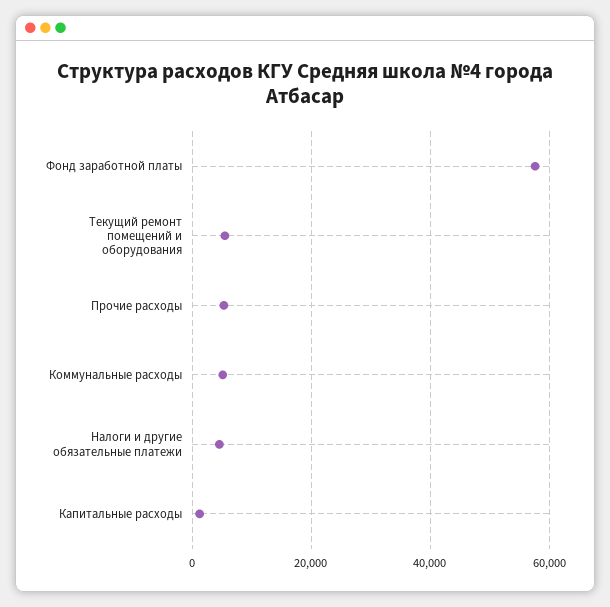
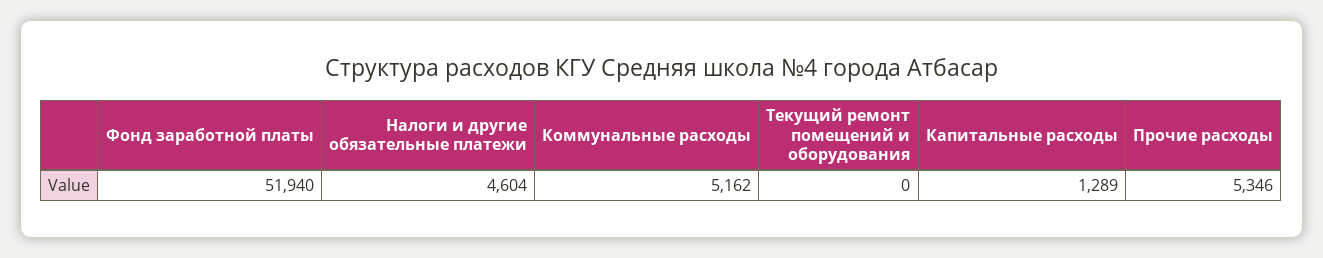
Фонд заработной платы: 58000 -> 51940
Текущий ремонт помещений и оборудования: 6000 -> 0

